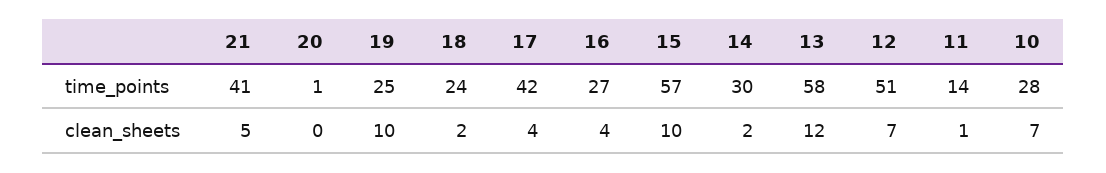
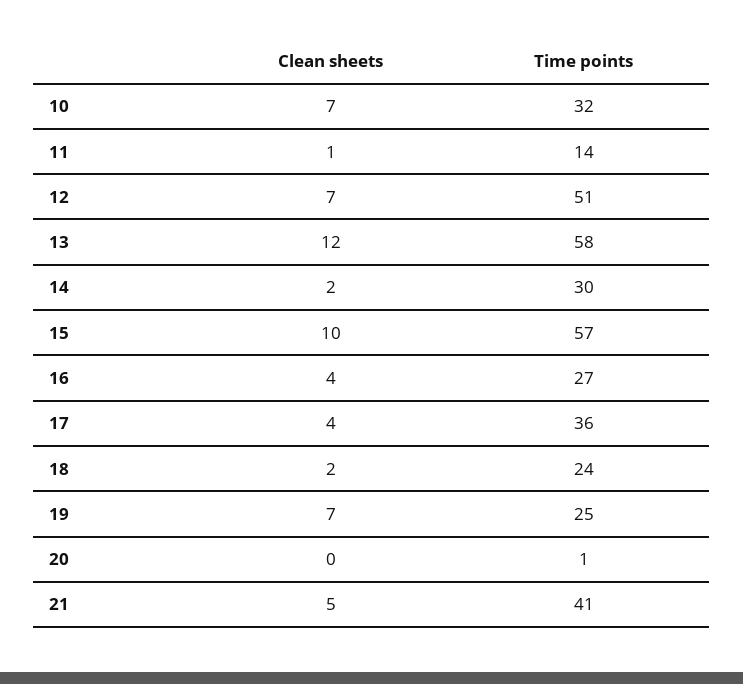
17, time_points: 42 -> 36
10, time_points: 28 -> 32
19, clean_sheets: 10 -> 7

